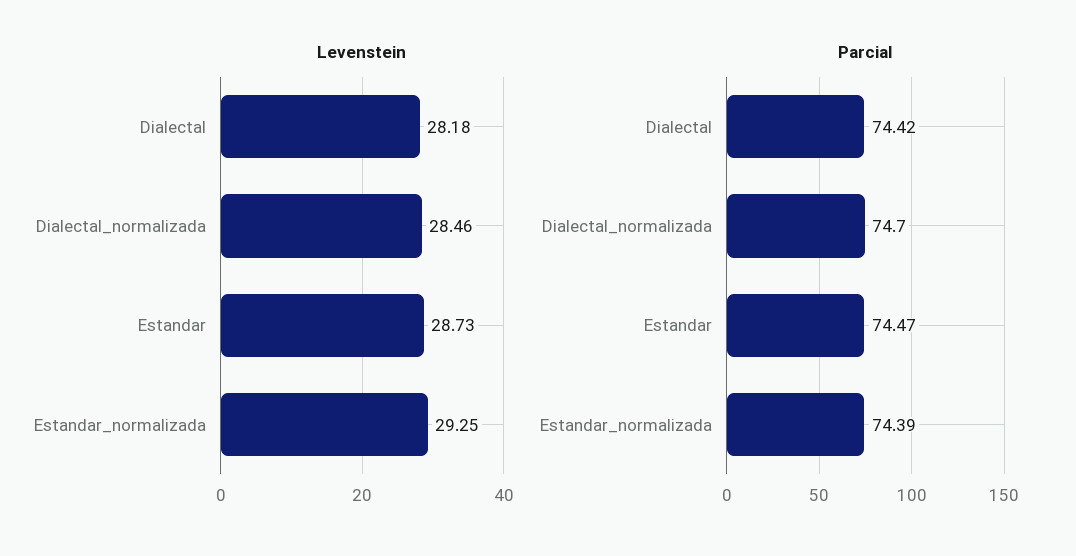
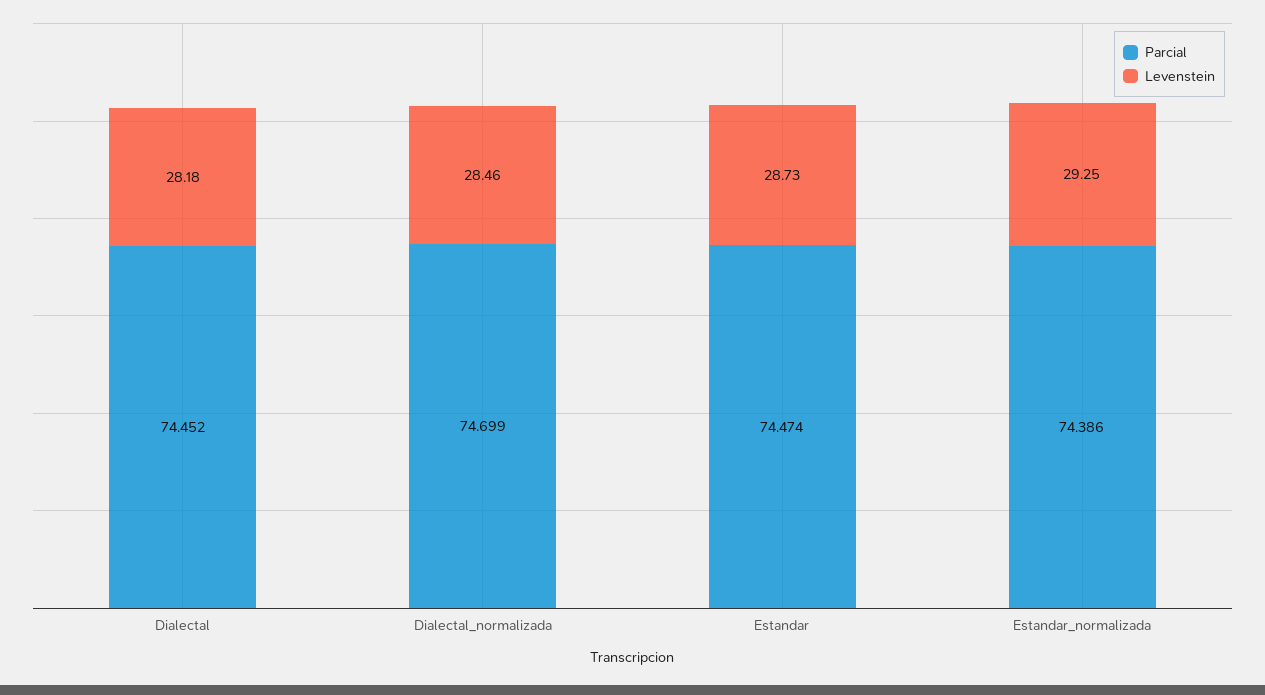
Parcial, Dialectal: 74.42 -> 74.452

